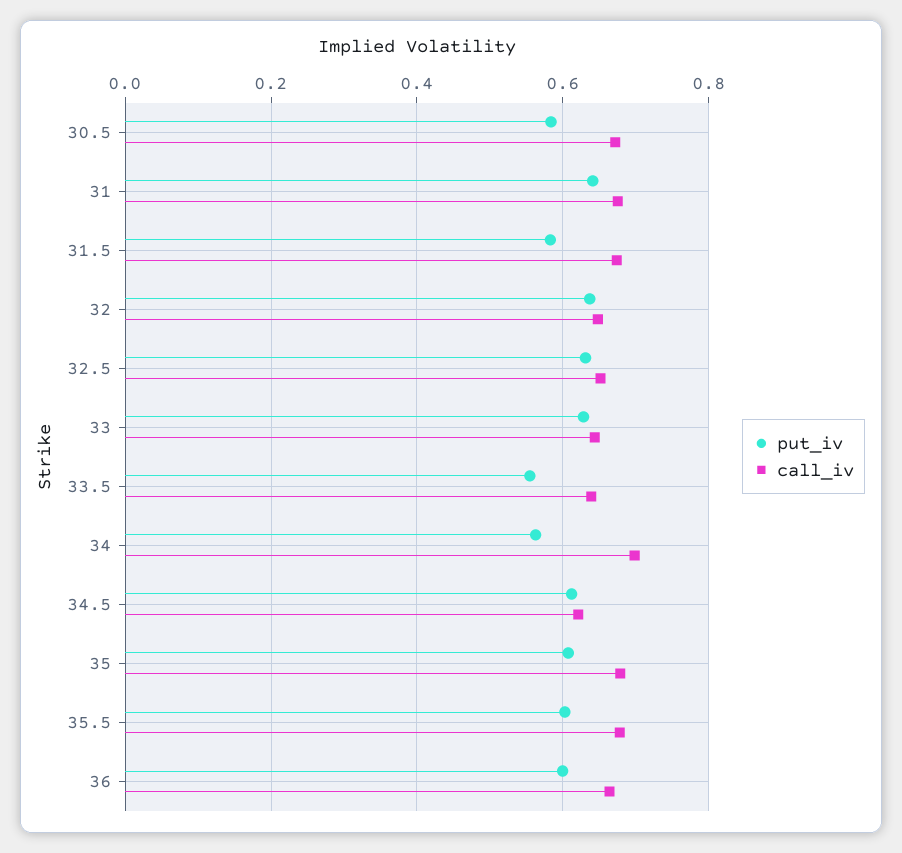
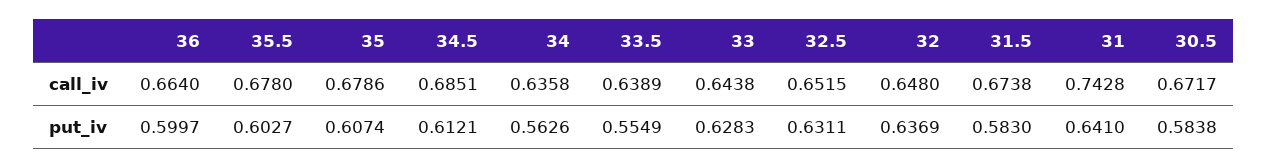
call_iv, 31: 0.68 -> 0.7428
call_iv, 34: 0.7 -> 0.6358
call_iv, 34.5: 0.62 -> 0.6851

